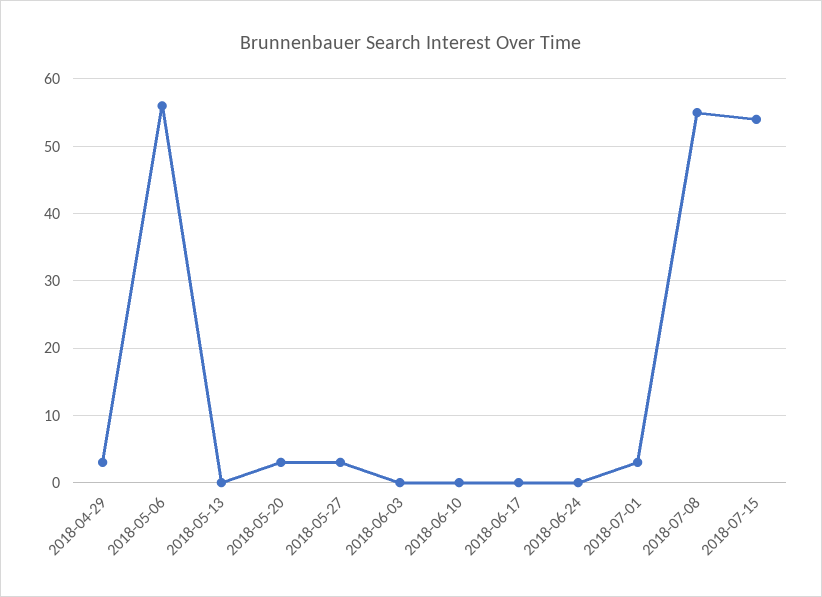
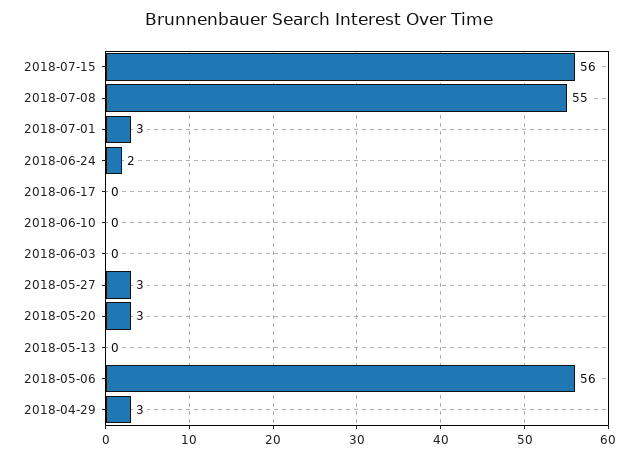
2018-06-24: 0 -> 2
2018-07-15: 54 -> 56

